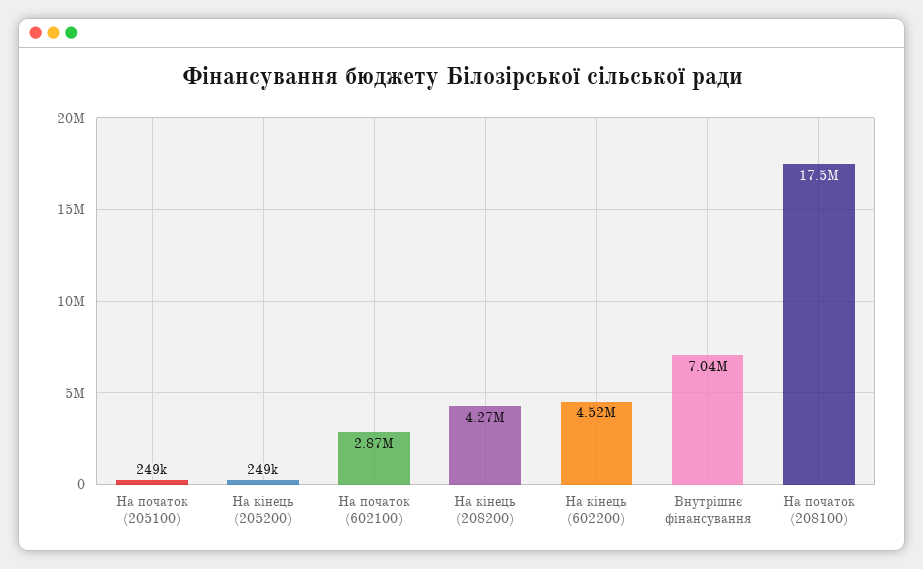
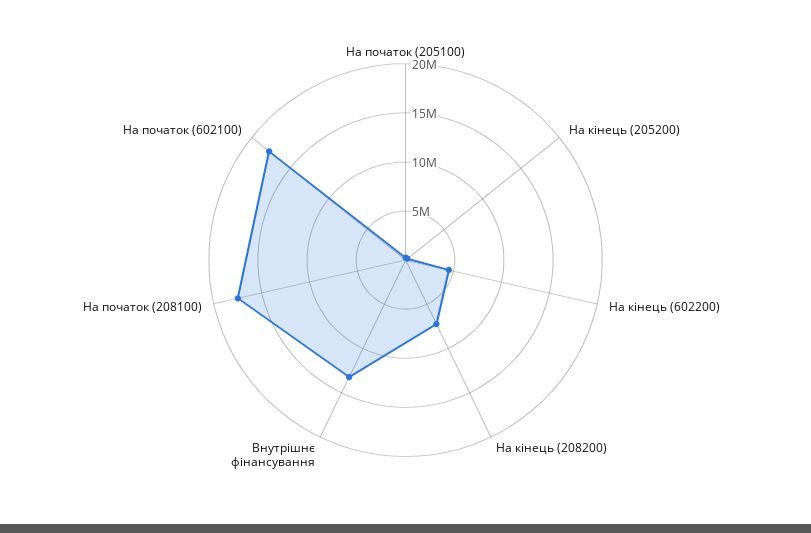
На початок (602100): 2870000 -> 18000000
На кінець (208200): 4270000 -> 7000000
Внутрішнє фінансування: 7040000 -> 13000000

